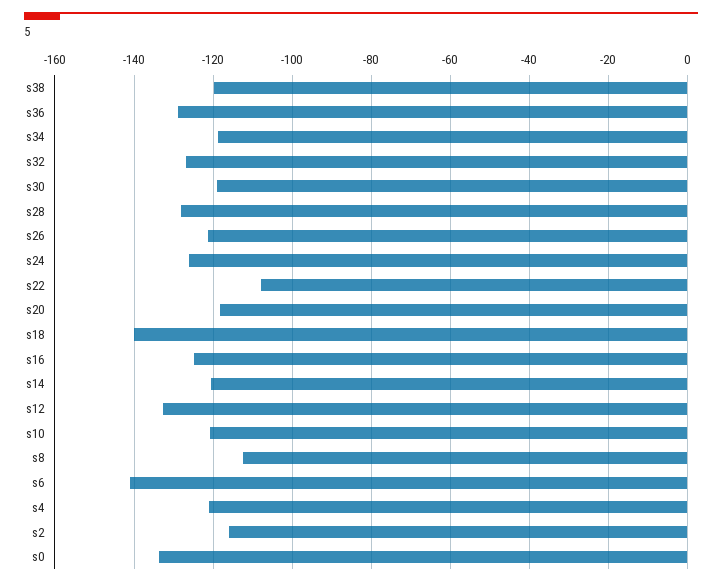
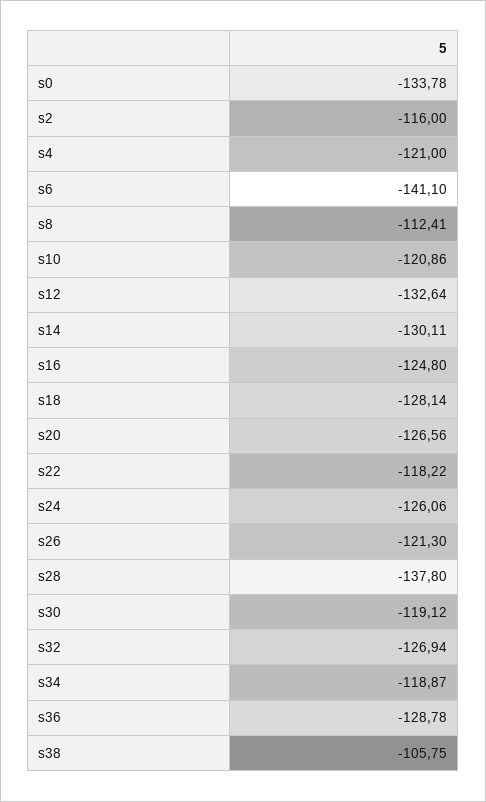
s38: -120 -> -105.75
s28: -128 -> -137.8
s22: -108 -> -118.22
s20: -118 -> -126.56
s18: -140 -> -128.14
s14: -120 -> -130.11

